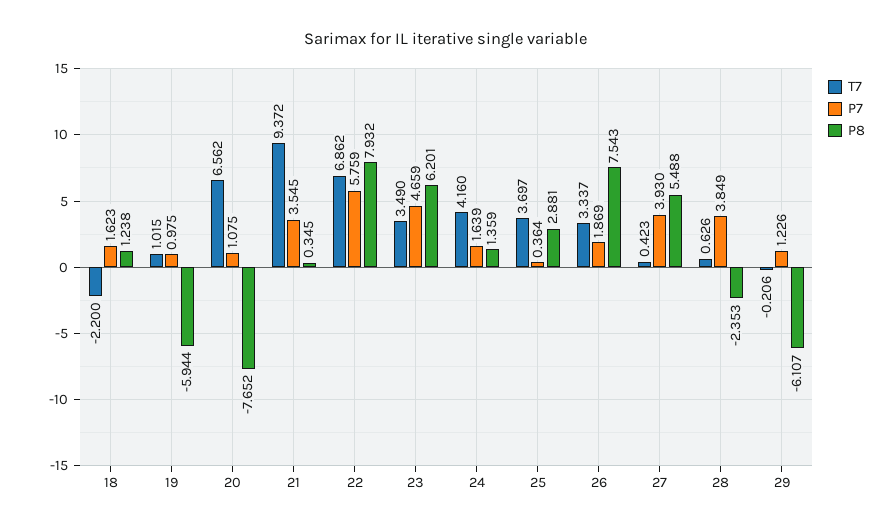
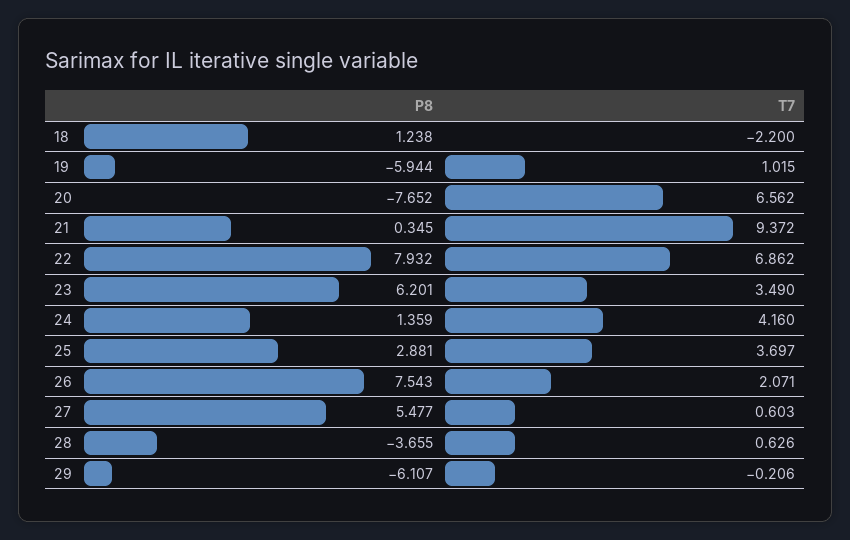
P7, 18: 1.623 -> none
P7, 19: 0.975 -> none
P7, 20: 1.075 -> none
P7, 21: 3.545 -> none
P7, 22: 5.759 -> none
P7, 23: 4.659 -> none
P7, 24: 1.639 -> none
P7, 25: 0.364 -> none
T7, 26: 3.337 -> 2.071
P7, 26: 1.869 -> none
T7, 27: 0.423 -> 0.603
P7, 27: 3.93 -> none
P8, 27: 5.488 -> 5.477
P7, 28: 3.849 -> none
P8, 28: -2.353 -> -3.655
P7, 29: 1.226 -> none

